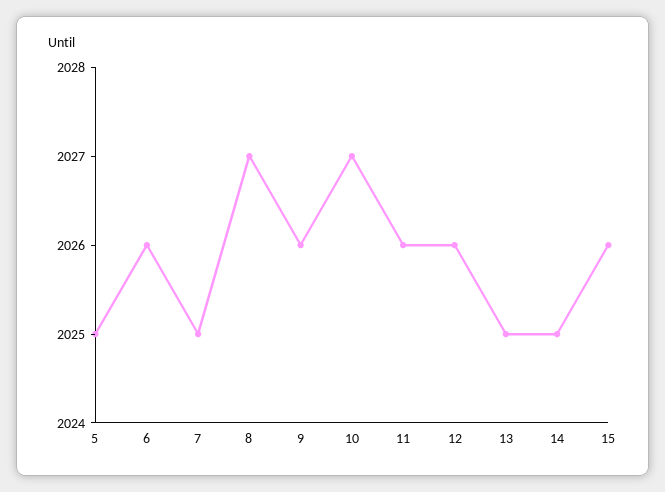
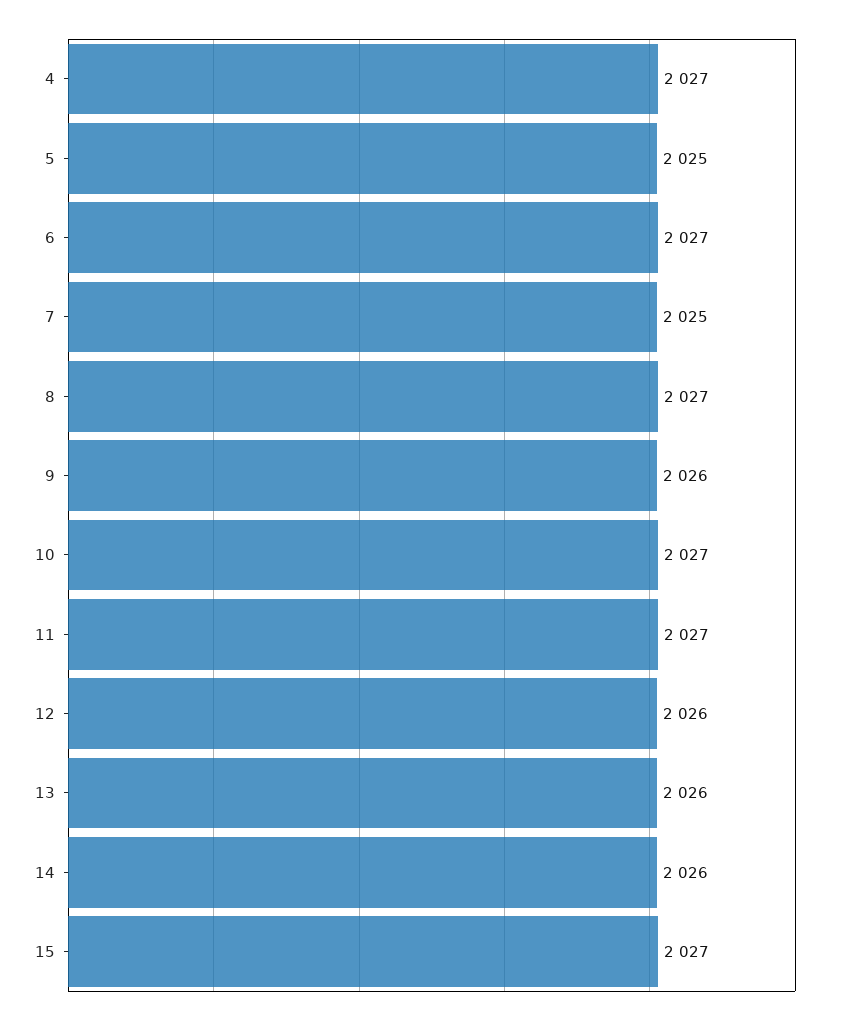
6: 2026 -> 2027
11: 2026 -> 2027
13: 2025 -> 2026
14: 2025 -> 2026
15: 2026 -> 2027
4: none -> 2027

